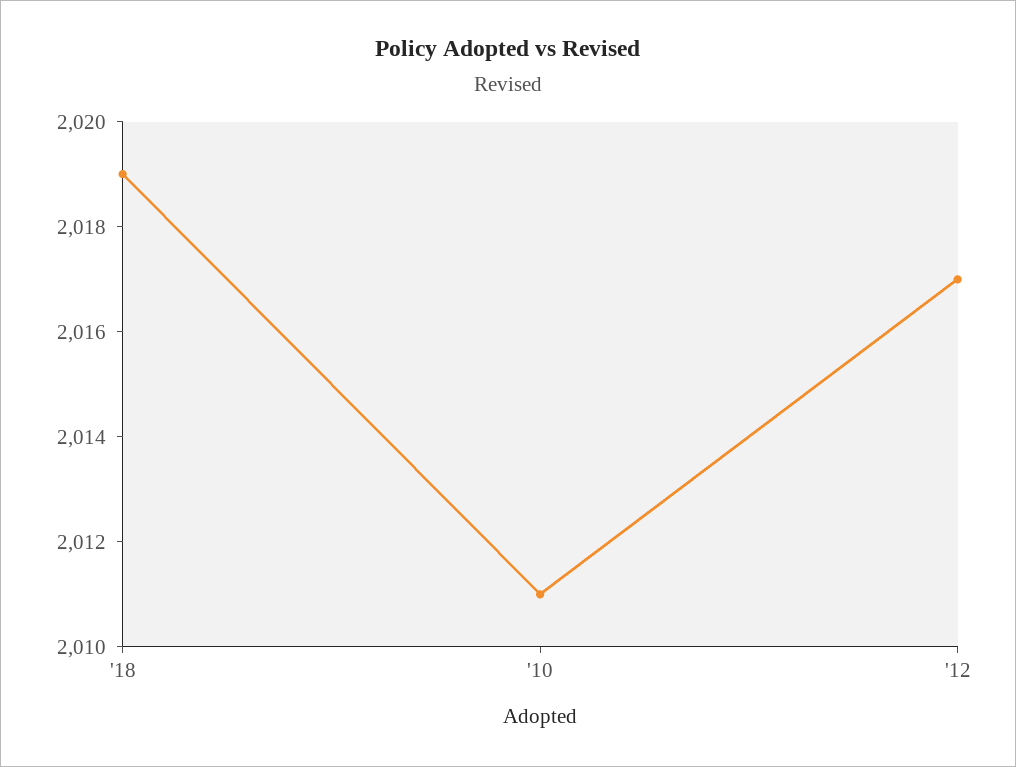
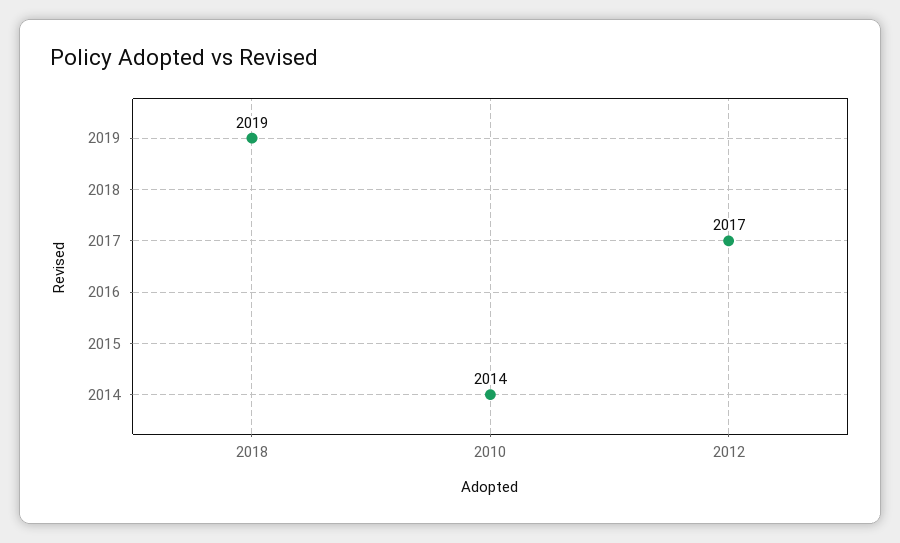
'10: 2011 -> 2014

